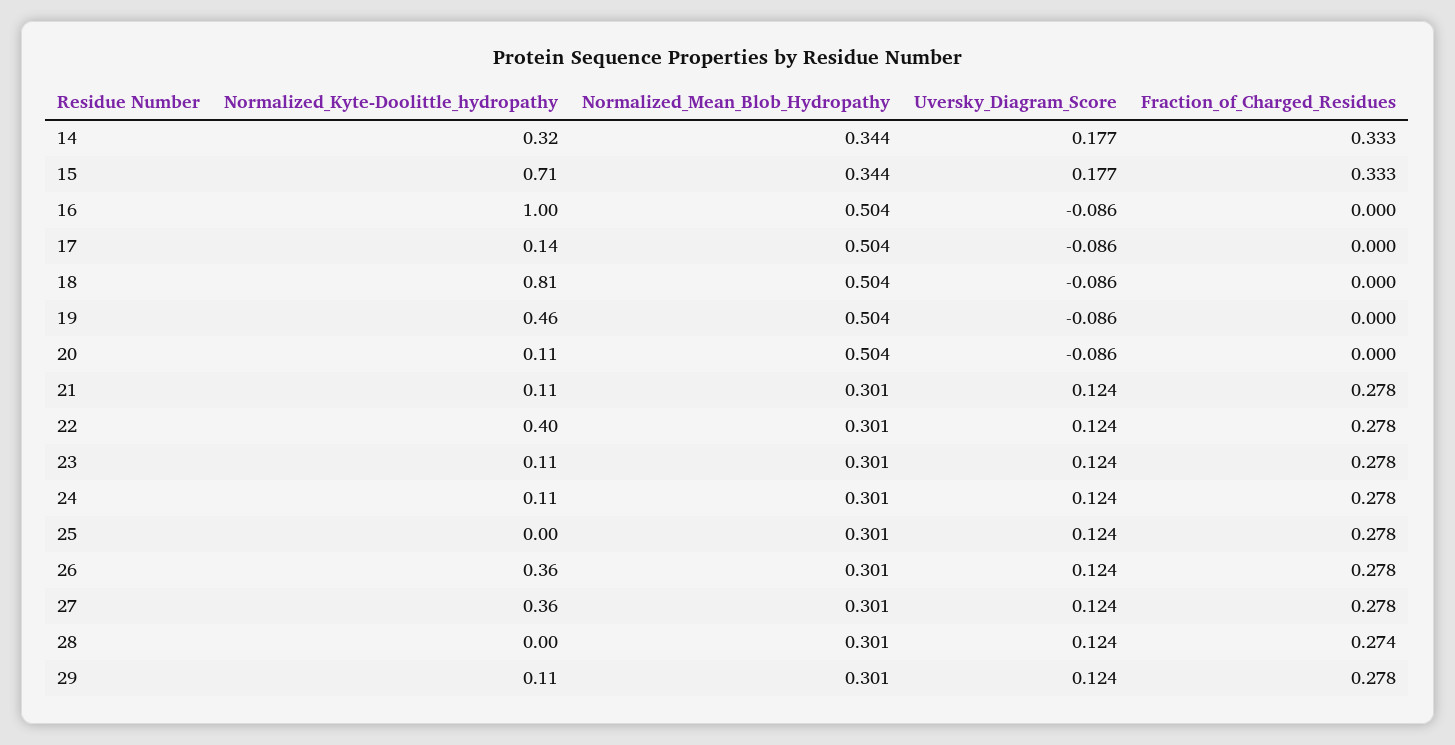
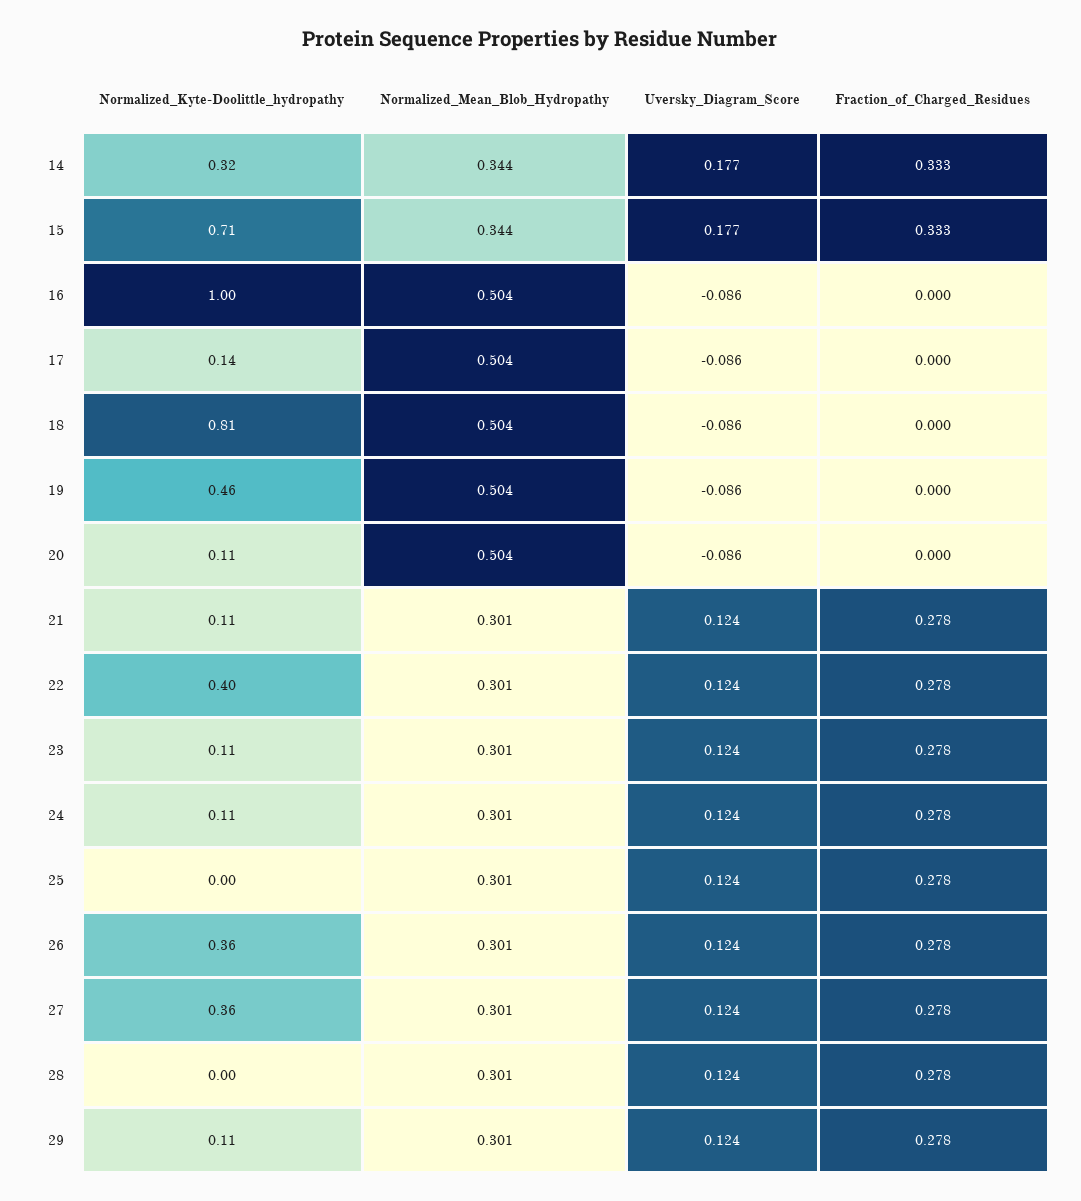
Fraction_of_Charged_Residues, 28: 0.274 -> 0.278

